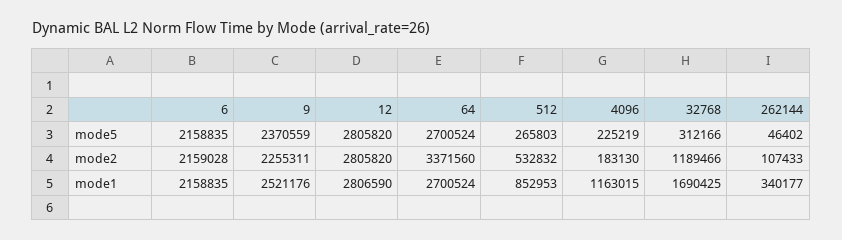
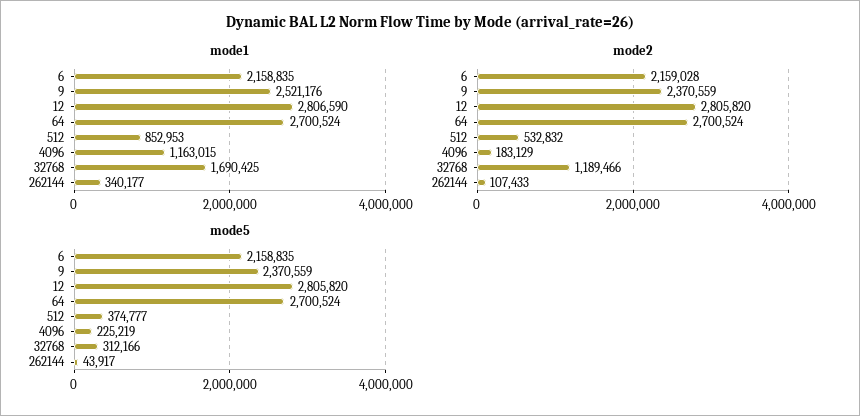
mode5, 512: 265803 -> 374777
mode5, 262144: 46402 -> 43917
mode2, 9: 2255311 -> 2370559
mode2, 64: 3371560 -> 2700524
mode2, 4096: 183130 -> 183129

